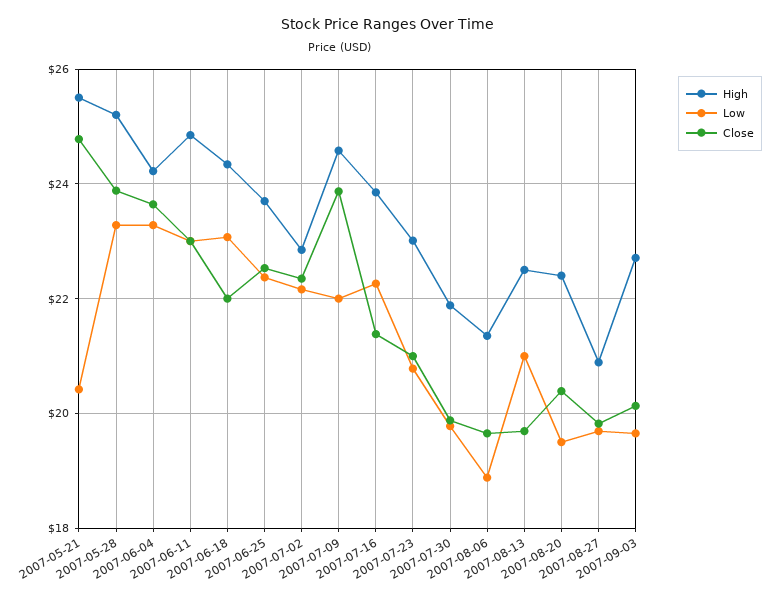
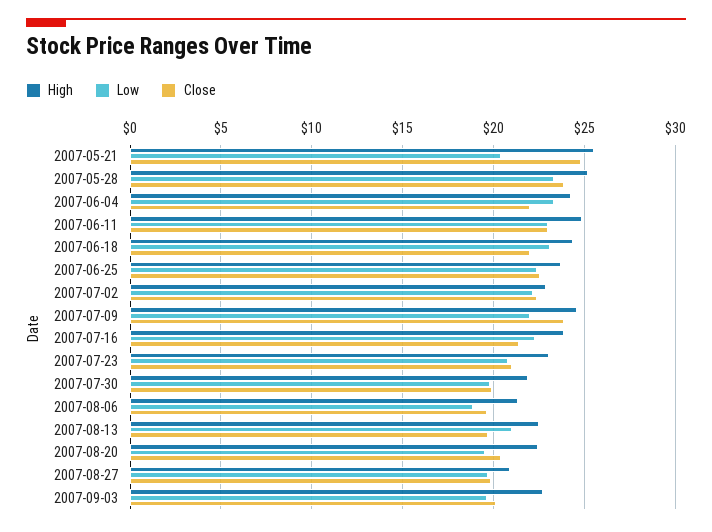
Close, 2007-06-04: 23.6 -> 22

